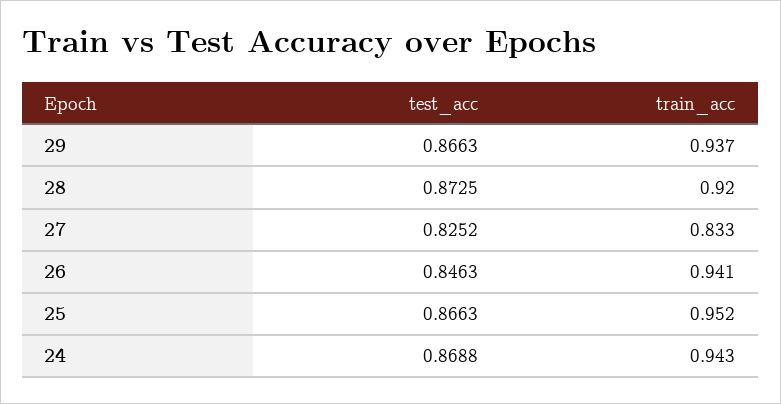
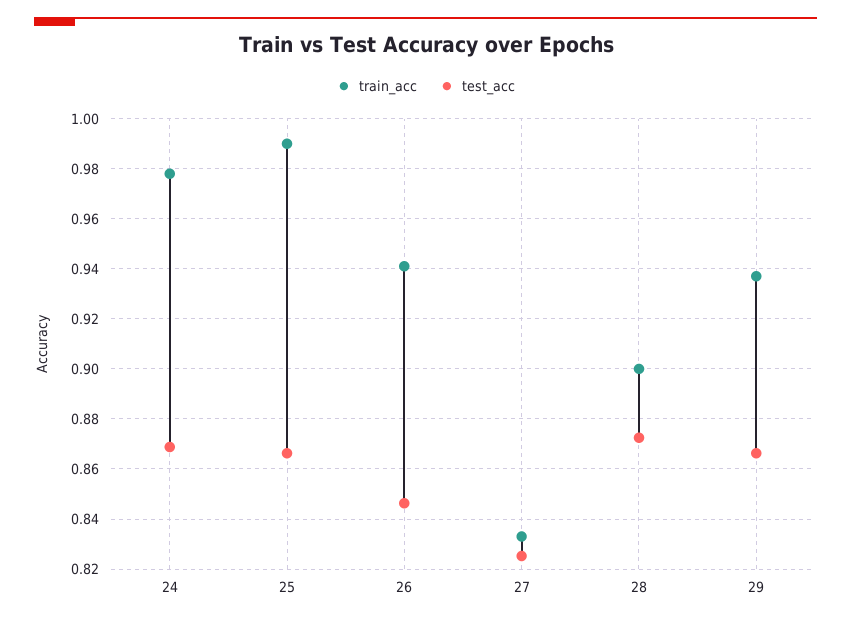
train_acc, 28: 0.92 -> 0.9
train_acc, 25: 0.952 -> 0.99
train_acc, 24: 0.943 -> 0.9775

